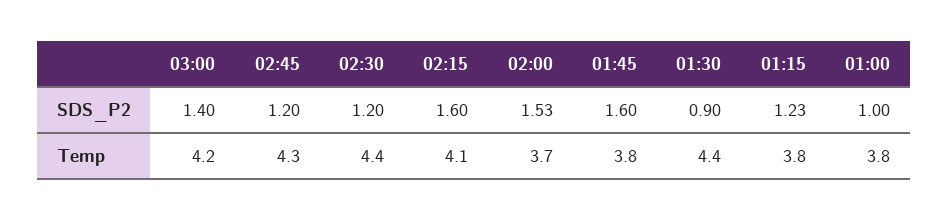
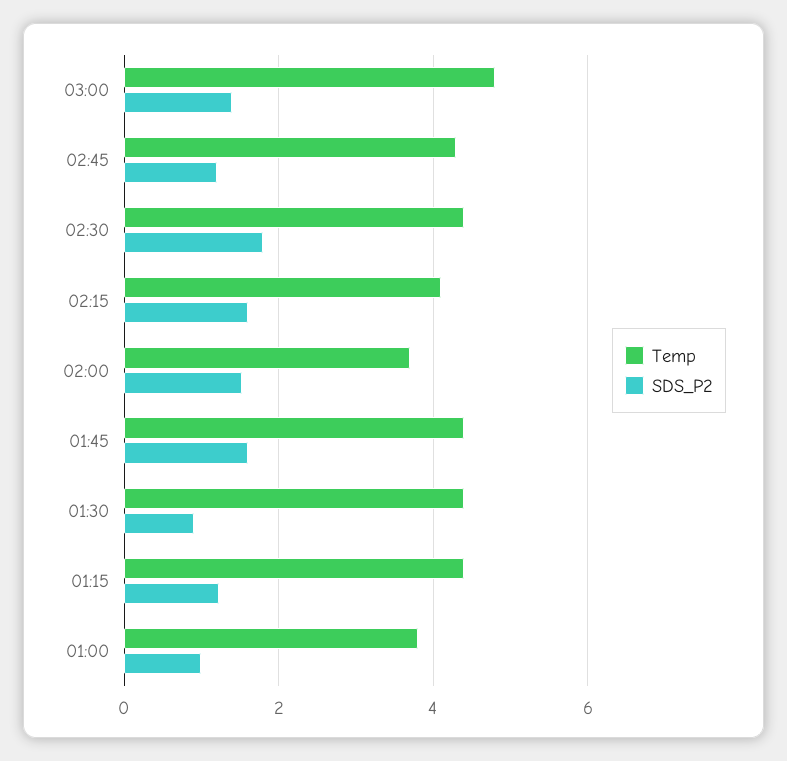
SDS_P2, 02:30: 1.2 -> 1.8
Temp, 03:00: 4.2 -> 4.8
Temp, 01:45: 3.8 -> 4.4
Temp, 01:15: 3.8 -> 4.4

